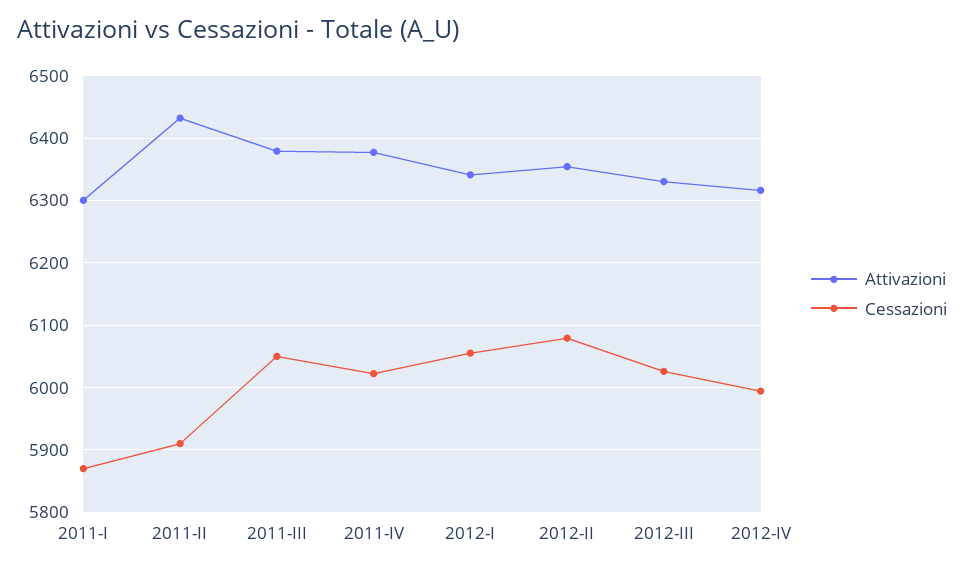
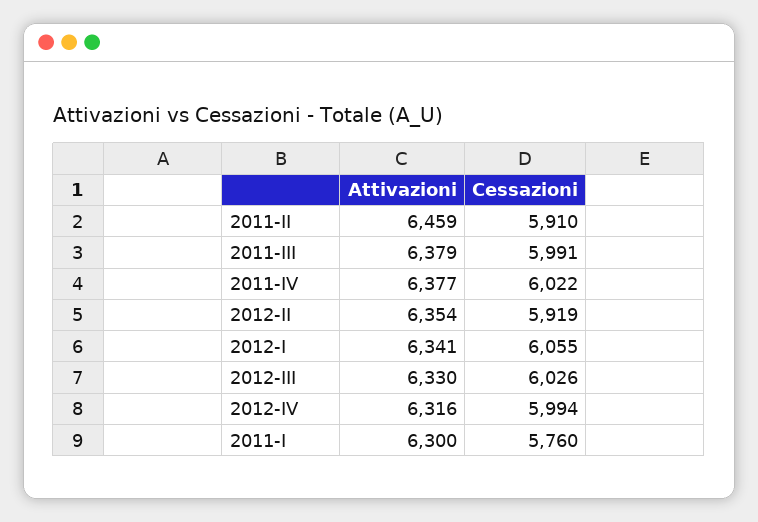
Cessazioni, 2011-I: 5870 -> 5760
Attivazioni, 2011-II: 6430 -> 6459
Cessazioni, 2011-III: 6050 -> 5991
Cessazioni, 2012-II: 6080 -> 5919

